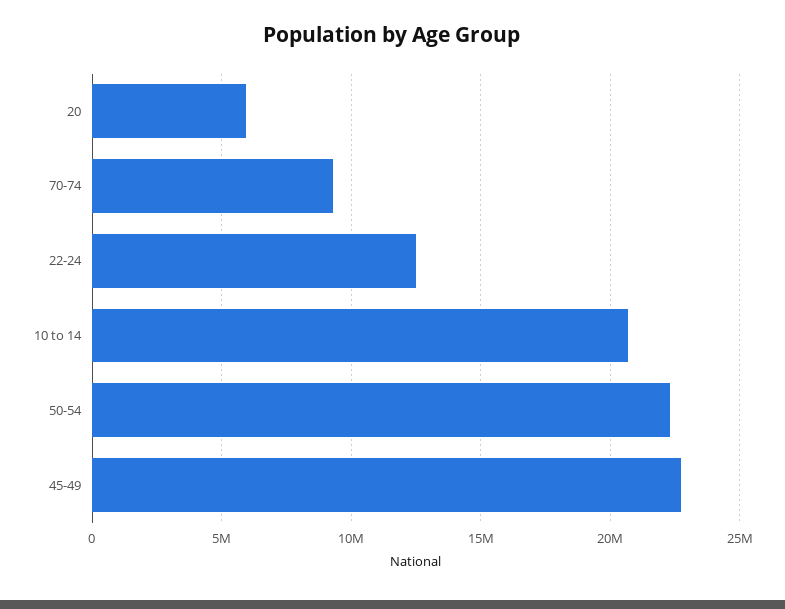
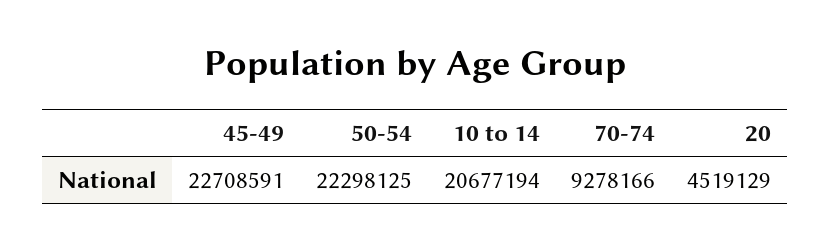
20: 6000000 -> 4519129
22-24: 12500000 -> none

